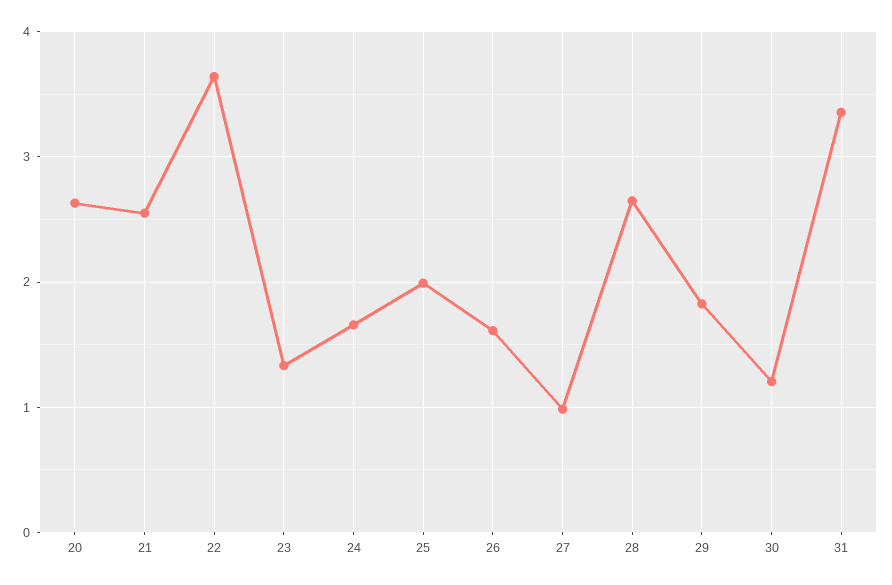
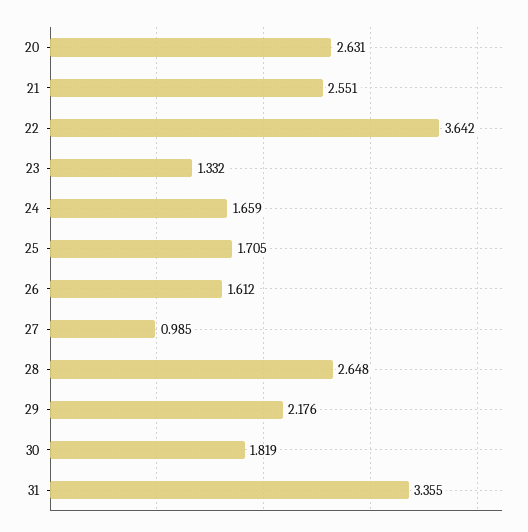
25: 2 -> 1.705
29: 1.8 -> 2.176
30: 1.2 -> 1.819

